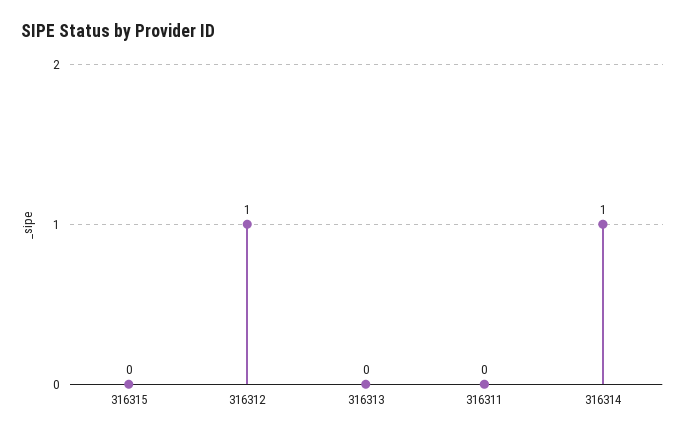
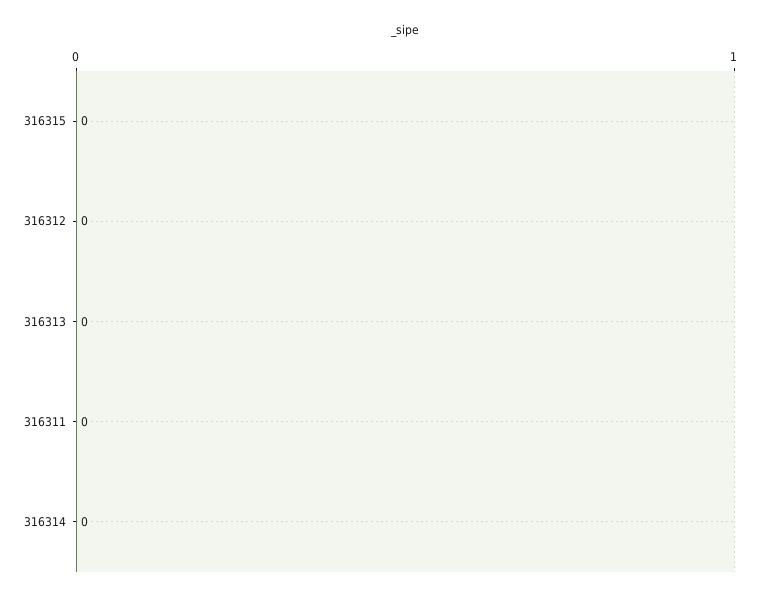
316312: 1 -> 0
316314: 1 -> 0

